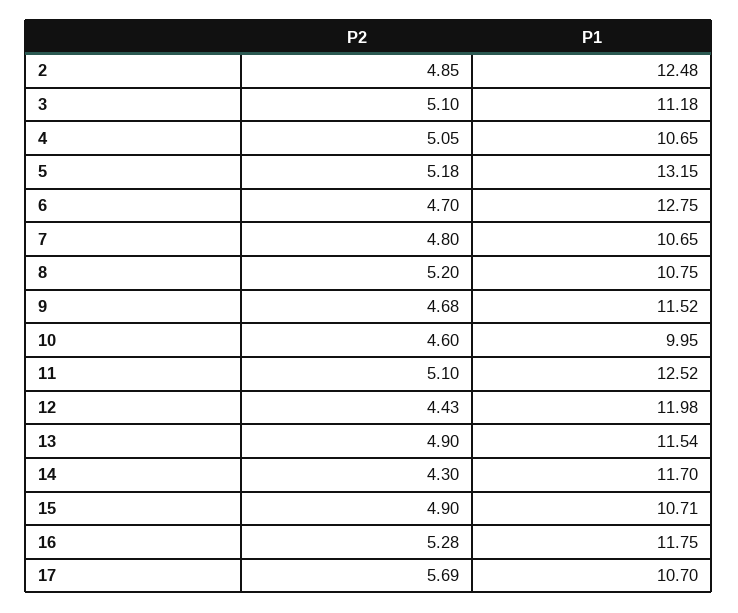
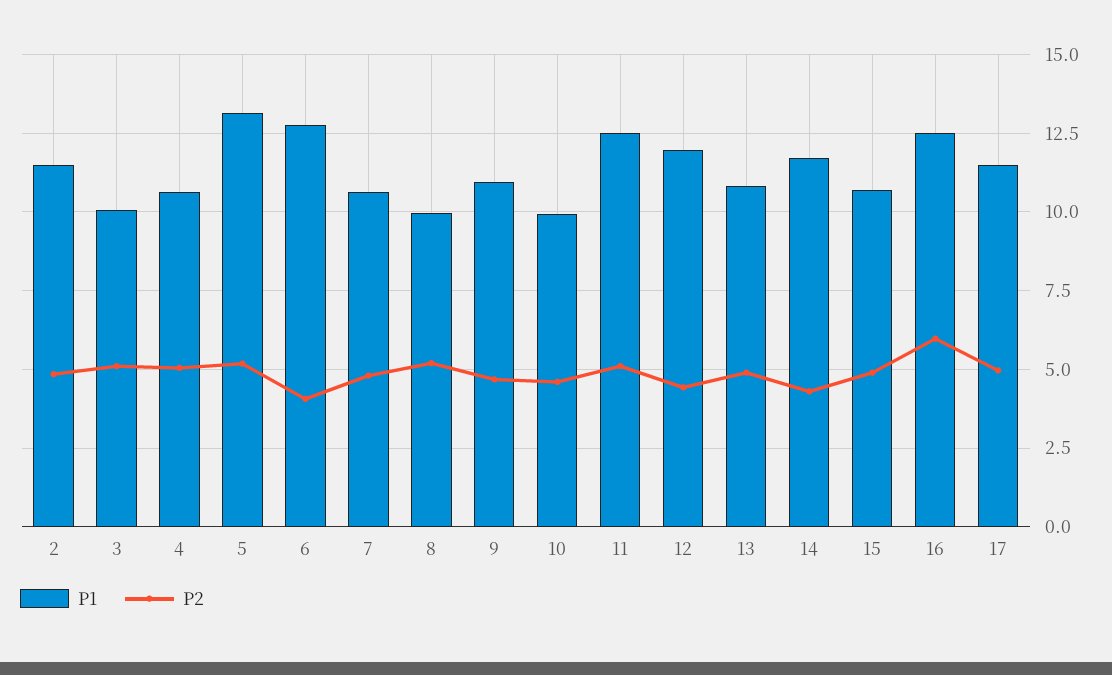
P1, 2: 12.48 -> 11.5
P1, 3: 11.18 -> 10
P2, 6: 4.7 -> 4
P1, 8: 10.75 -> 10
P1, 9: 11.52 -> 11
P1, 13: 11.54 -> 10.75
P2, 16: 5.28 -> 6
P1, 16: 11.75 -> 12.5
P2, 17: 5.69 -> 5
P1, 17: 10.7 -> 11.5

